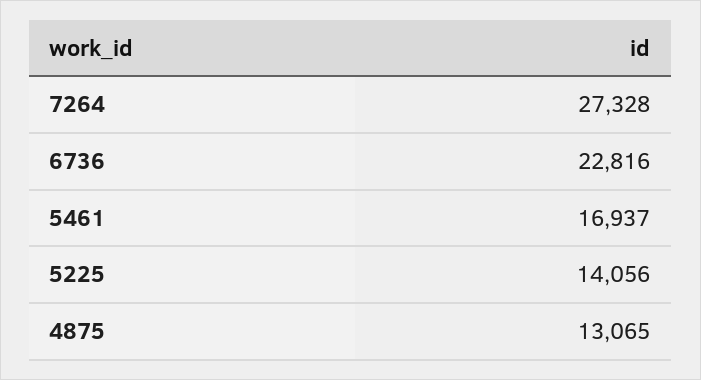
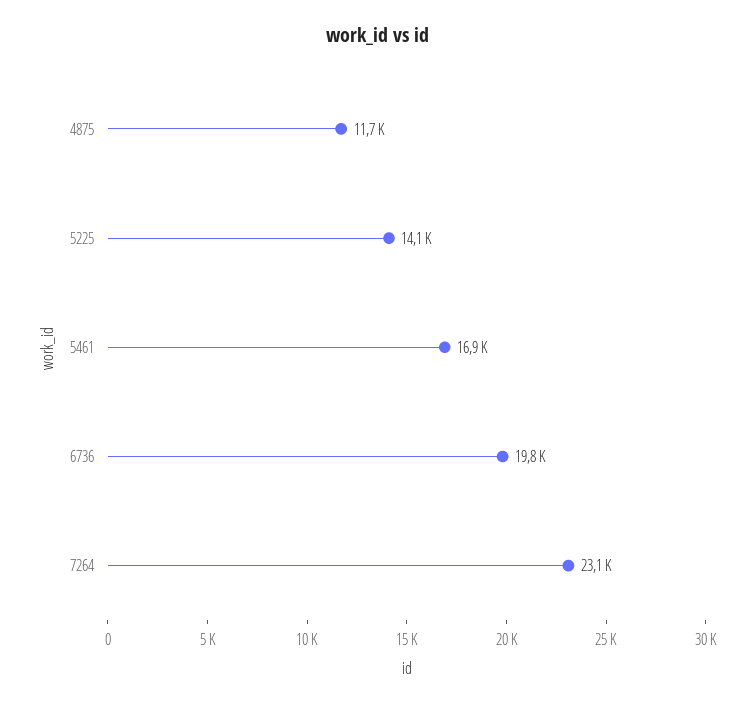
7264: 27328 -> 23100
6736: 22816 -> 19800
4875: 13065 -> 11700

